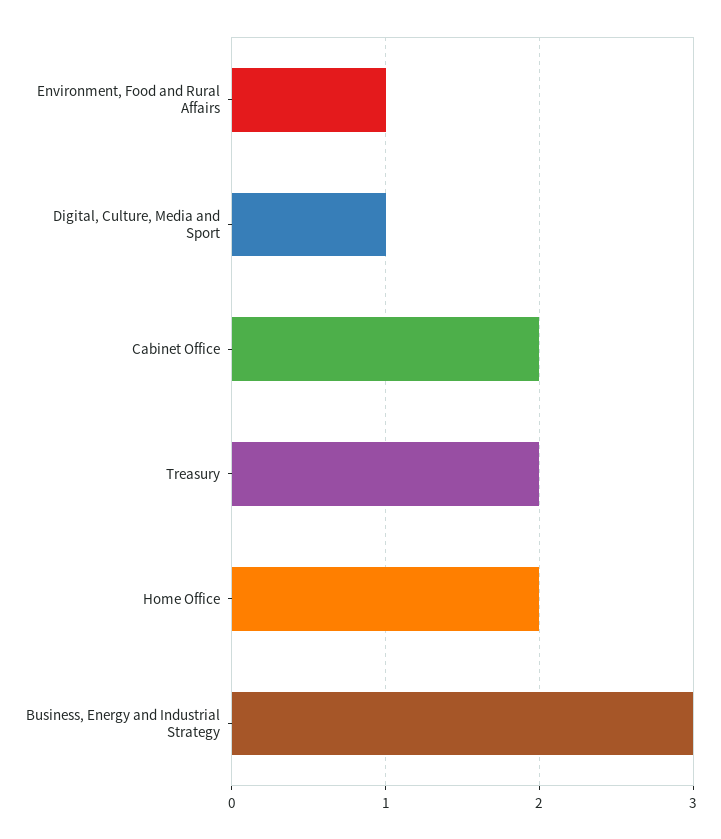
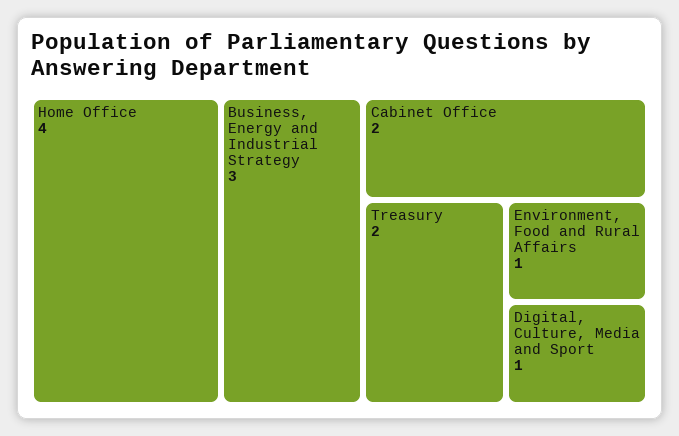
Home Office: 2 -> 4

